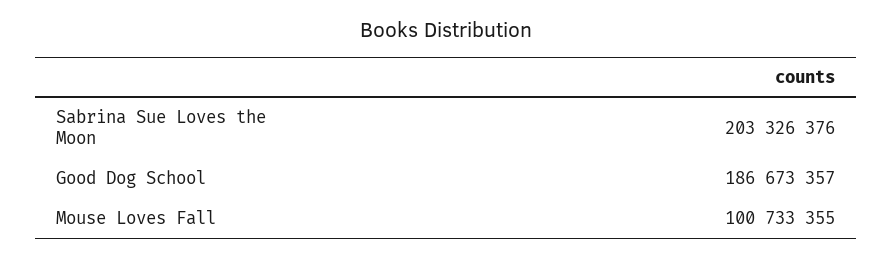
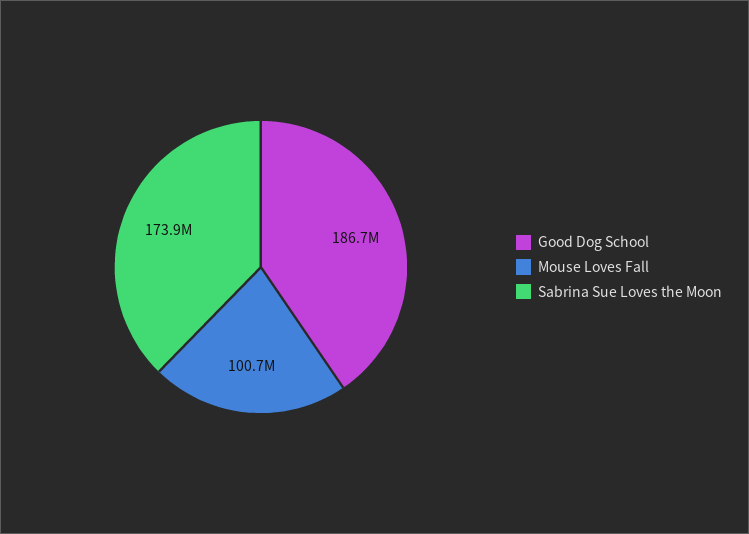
Sabrina Sue Loves the Moon: 203326376 -> 173900000

